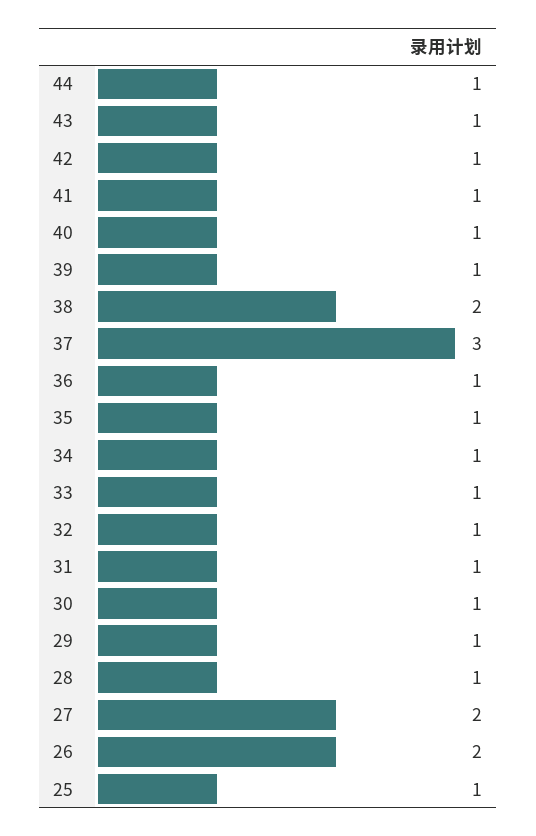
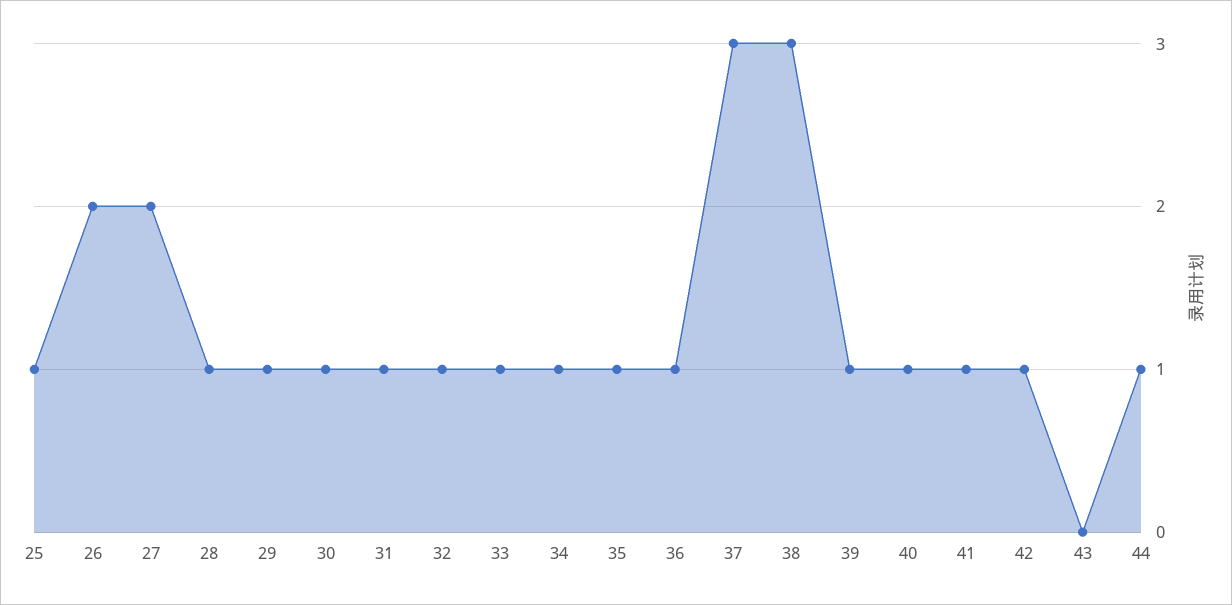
43: 1 -> 0
38: 2 -> 3

